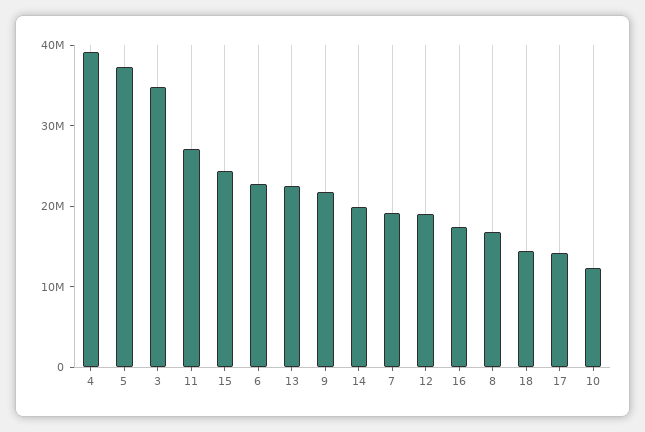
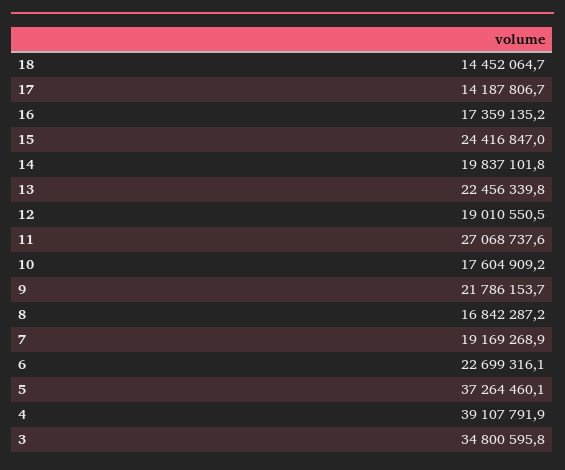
10: 12000000 -> 17604909.2

